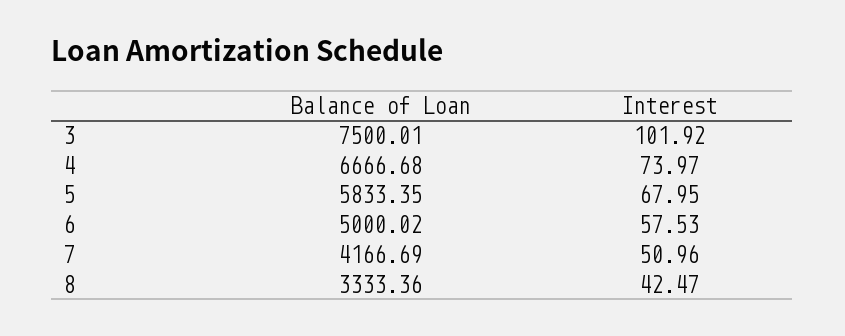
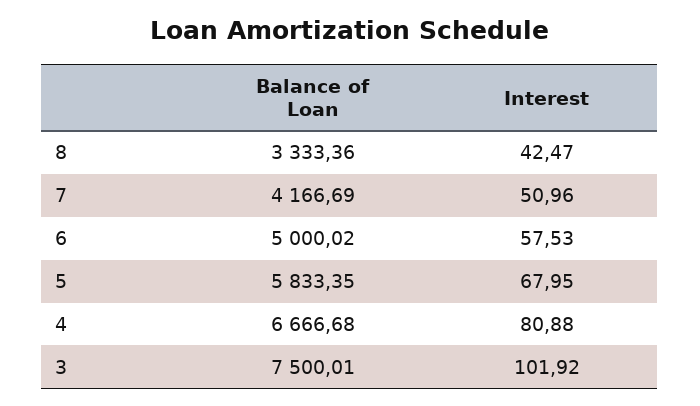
Interest, 4: 73.97 -> 80.88

